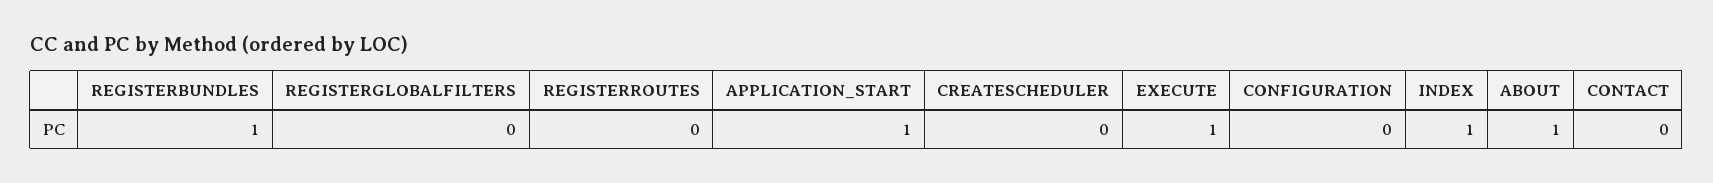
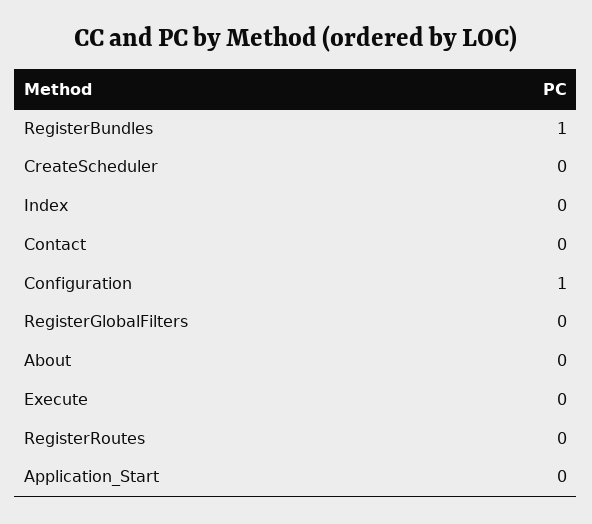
APPLICATION_START: 1 -> 0
EXECUTE: 1 -> 0
CONFIGURATION: 0 -> 1
INDEX: 1 -> 0
ABOUT: 1 -> 0

